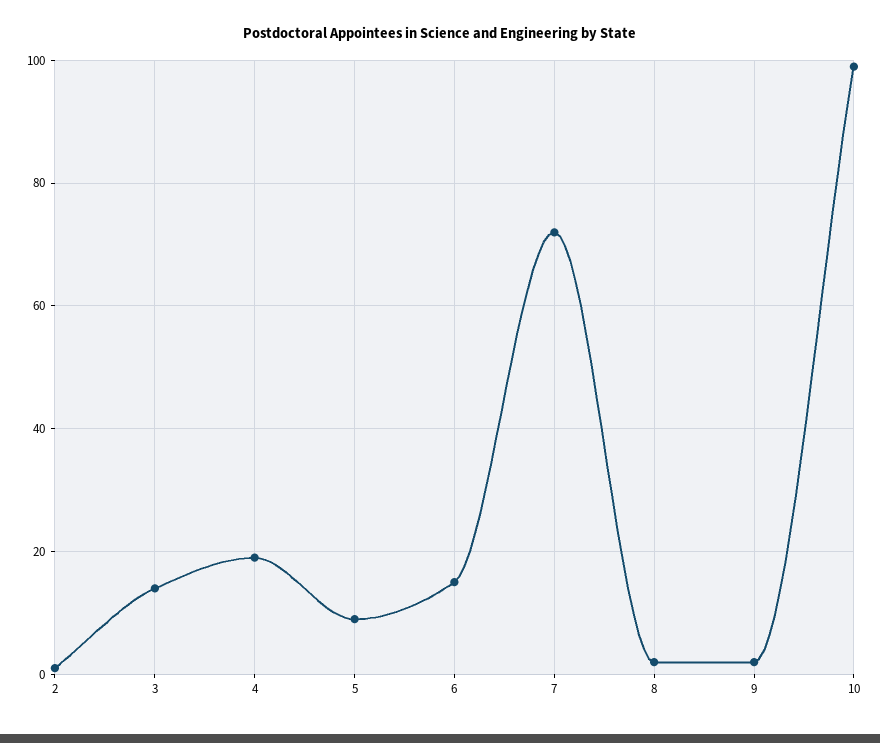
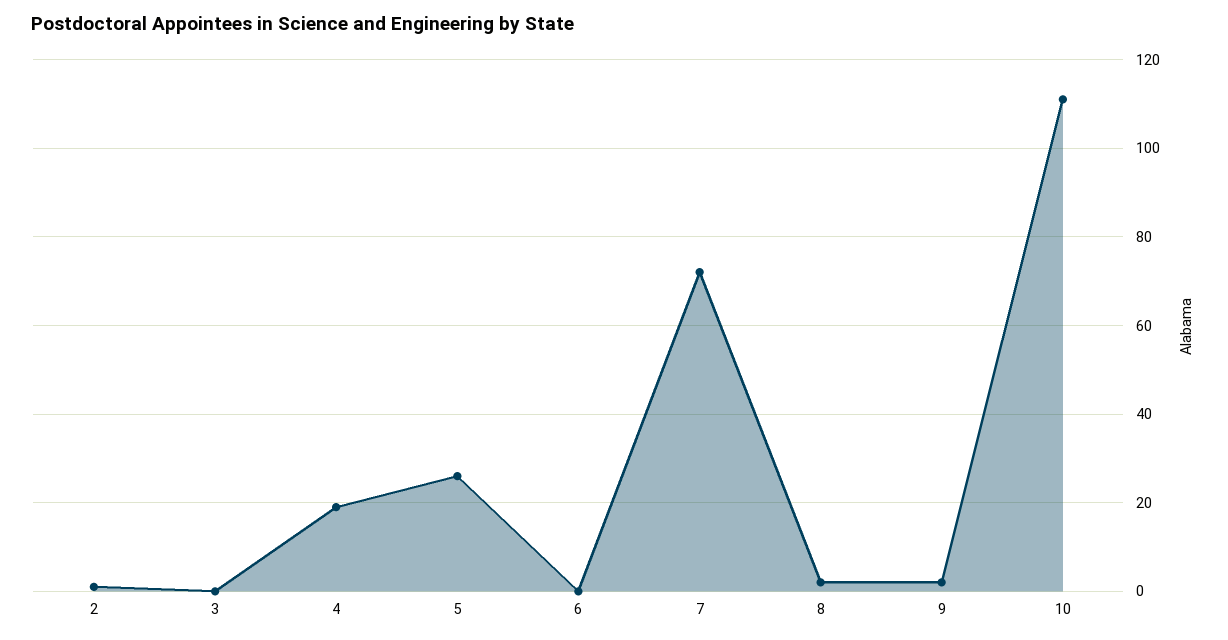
3: 15 -> 0
5: 10 -> 25
6: 15 -> 0
10: 100 -> 110

